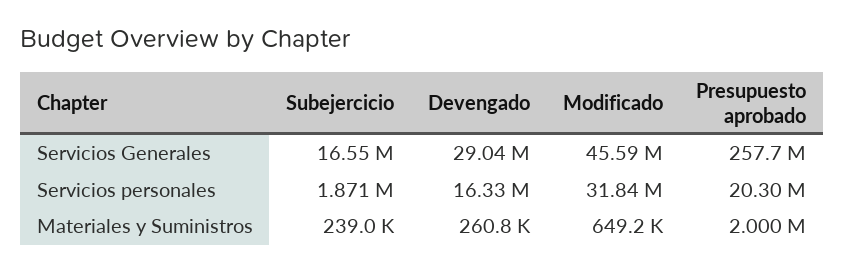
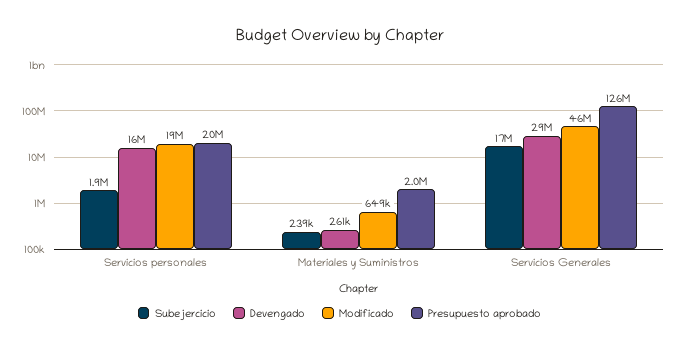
Presupuesto aprobado, Servicios Generales: 257700000 -> 126000000
Modificado, Servicios personales: 31840000 -> 19000000

